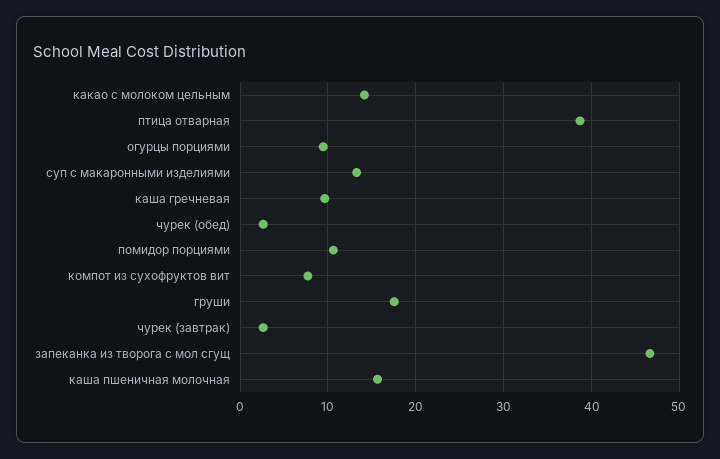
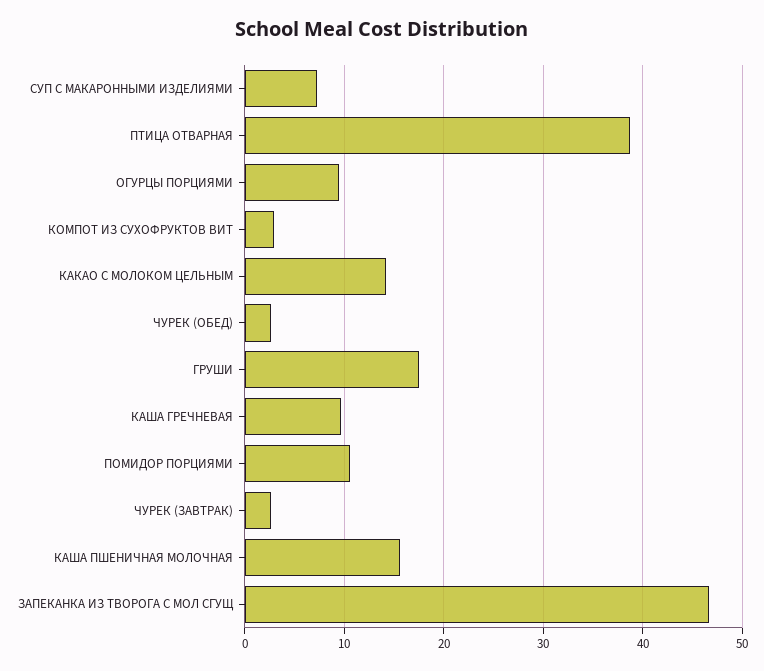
суп с макаронными изделиями: 13 -> 7
компот из сухофруктов вит: 8 -> 3

